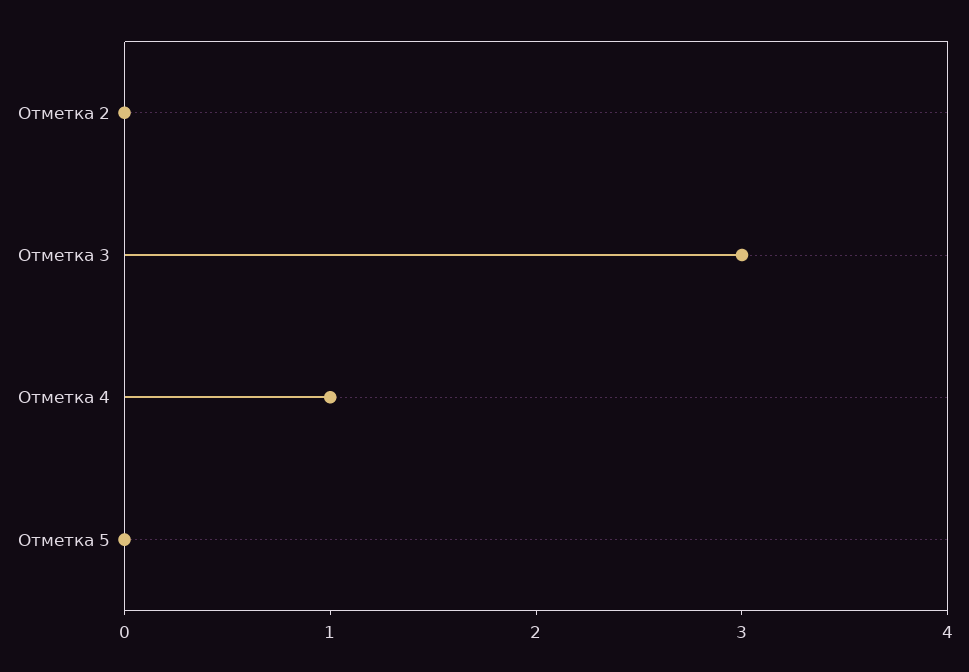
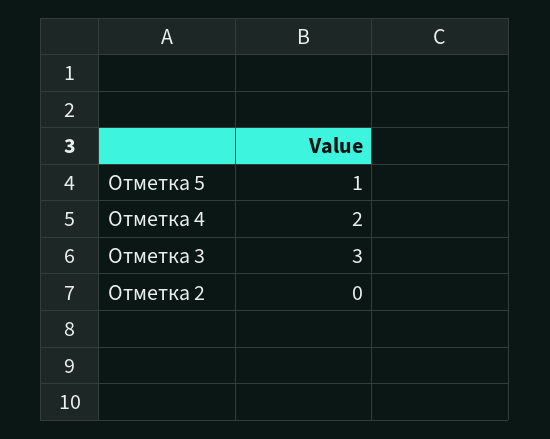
Отметка 4: 1 -> 2
Отметка 5: 0 -> 1

